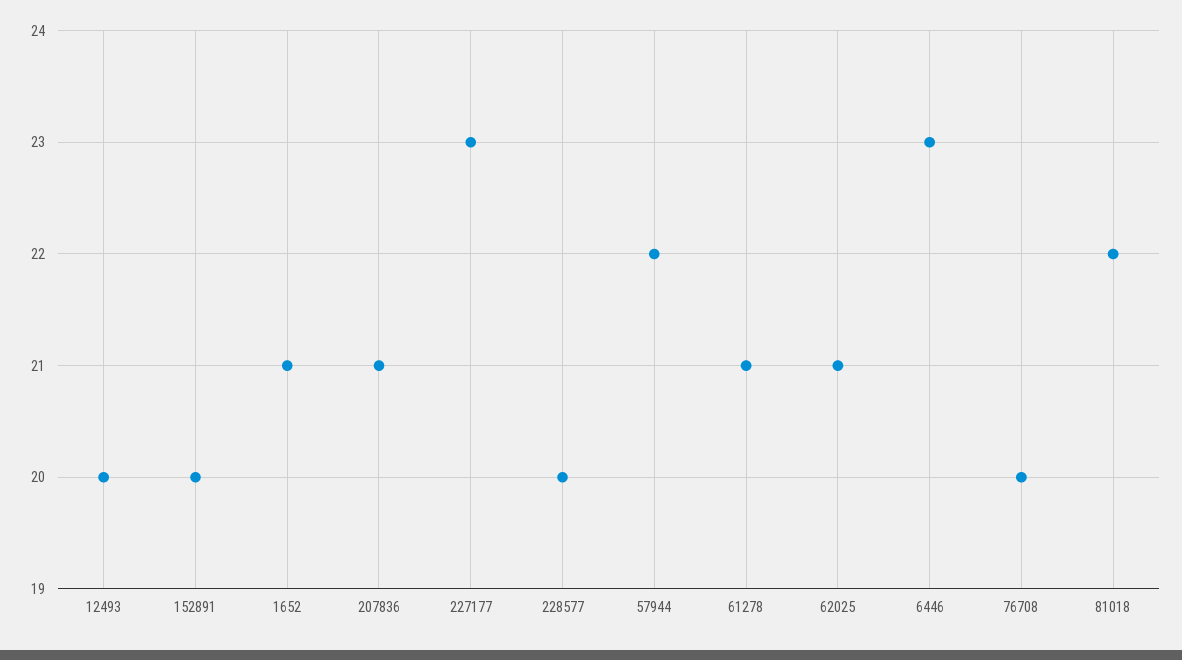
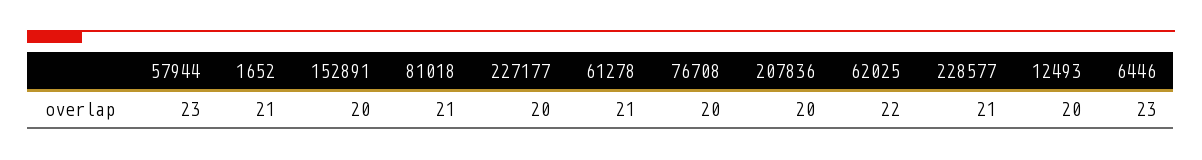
207836: 21 -> 20
227177: 23 -> 20
228577: 20 -> 21
57944: 22 -> 23
62025: 21 -> 22
81018: 22 -> 21

